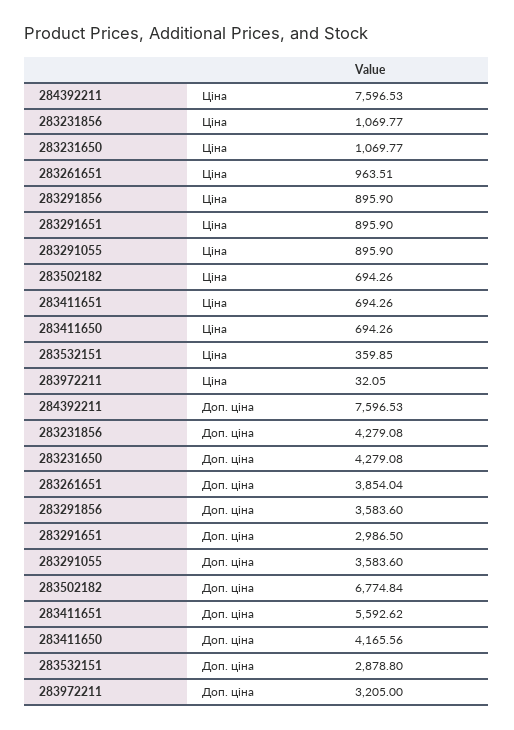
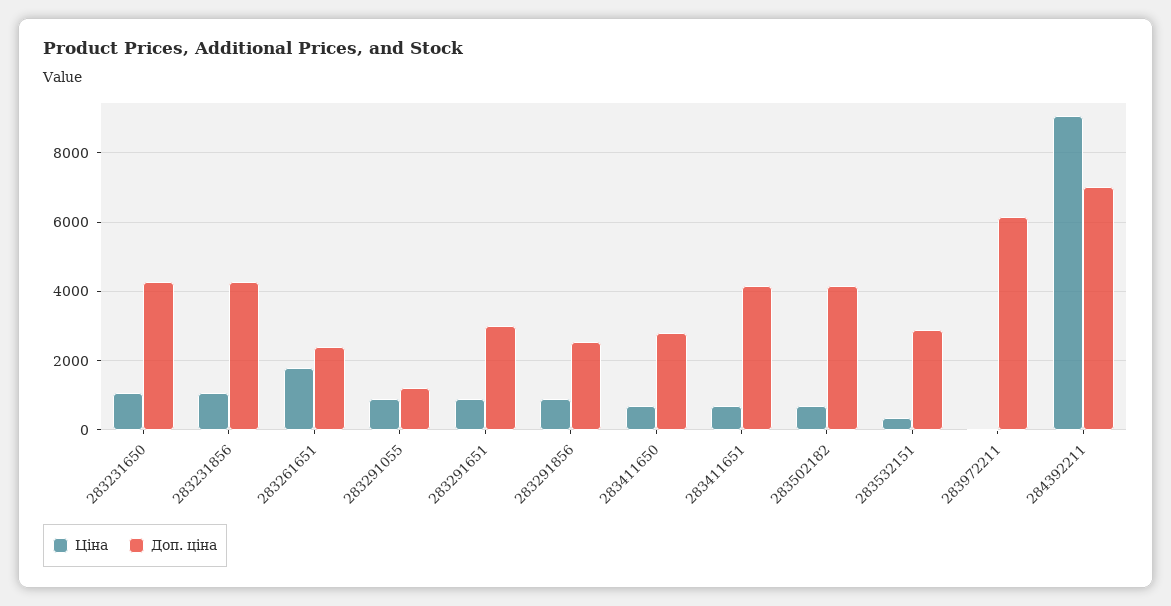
Ціна, 284392211: 7596.53 -> 9000
Ціна, 283261651: 963.51 -> 1800
Доп. ціна, 284392211: 7596.53 -> 7000
Доп. ціна, 283261651: 3854.04 -> 2400
Доп. ціна, 283291856: 3583.6 -> 2600
Доп. ціна, 283291055: 3583.6 -> 1200
Доп. ціна, 283502182: 6774.84 -> 4200
Доп. ціна, 283411651: 5592.62 -> 4200
Доп. ціна, 283411650: 4165.56 -> 2800
Доп. ціна, 283972211: 3205 -> 6200

